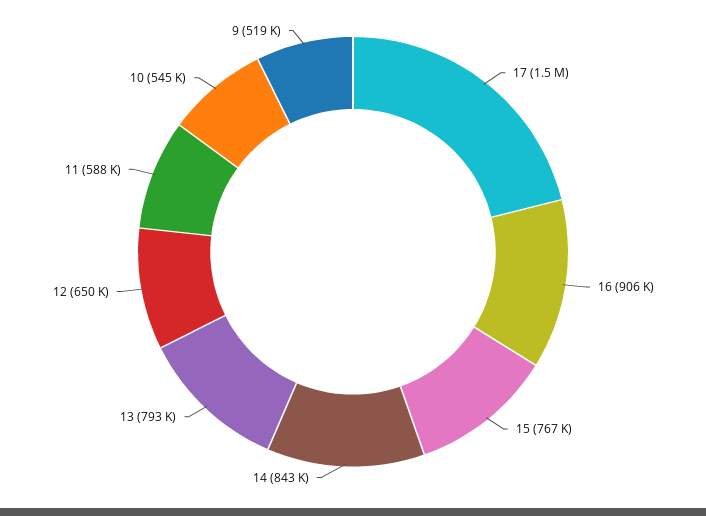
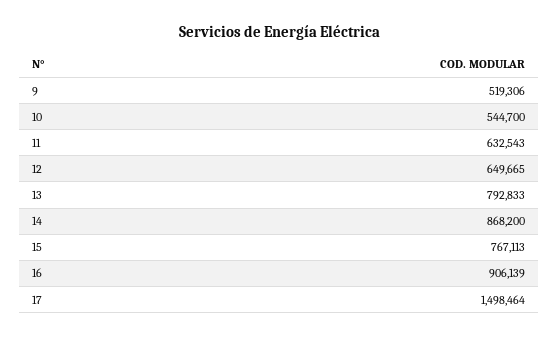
14: 843000 -> 868200
11: 588000 -> 632543

